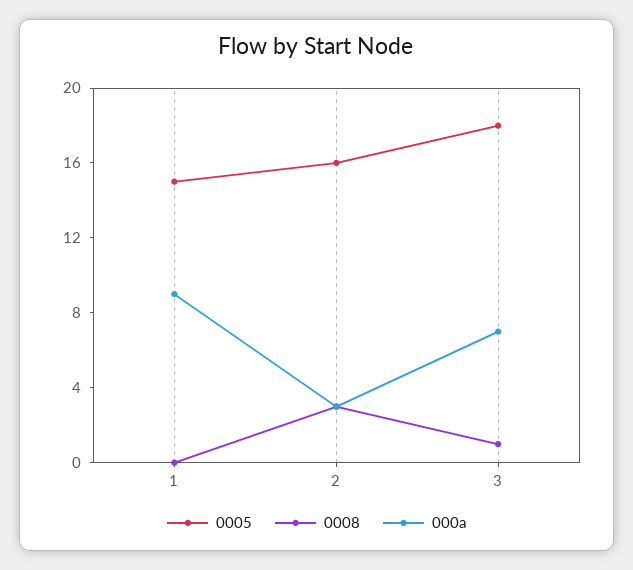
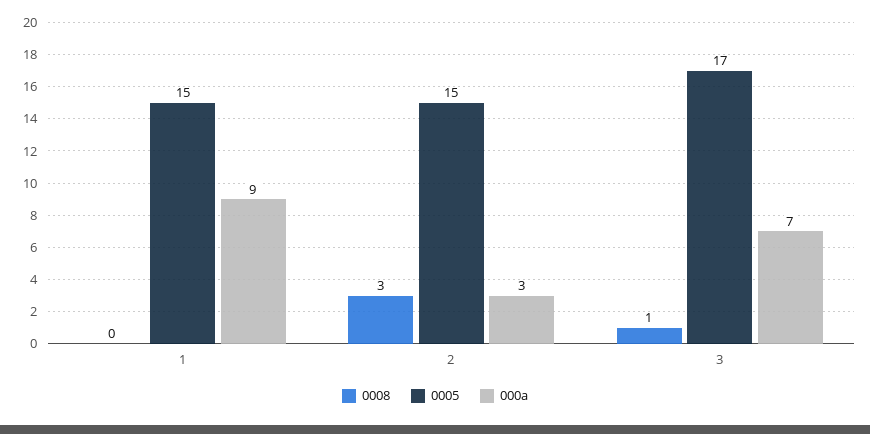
0005, 2: 16 -> 15
0005, 3: 18 -> 17

